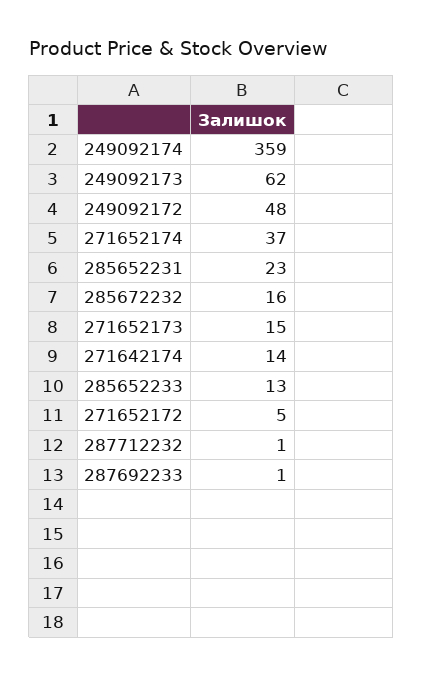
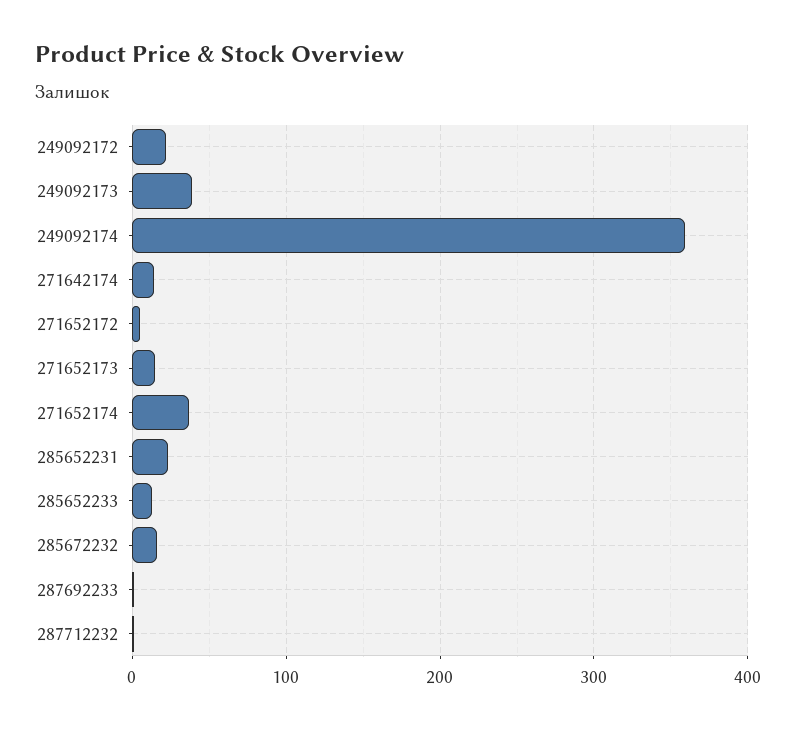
249092173: 62 -> 40
249092172: 48 -> 20

